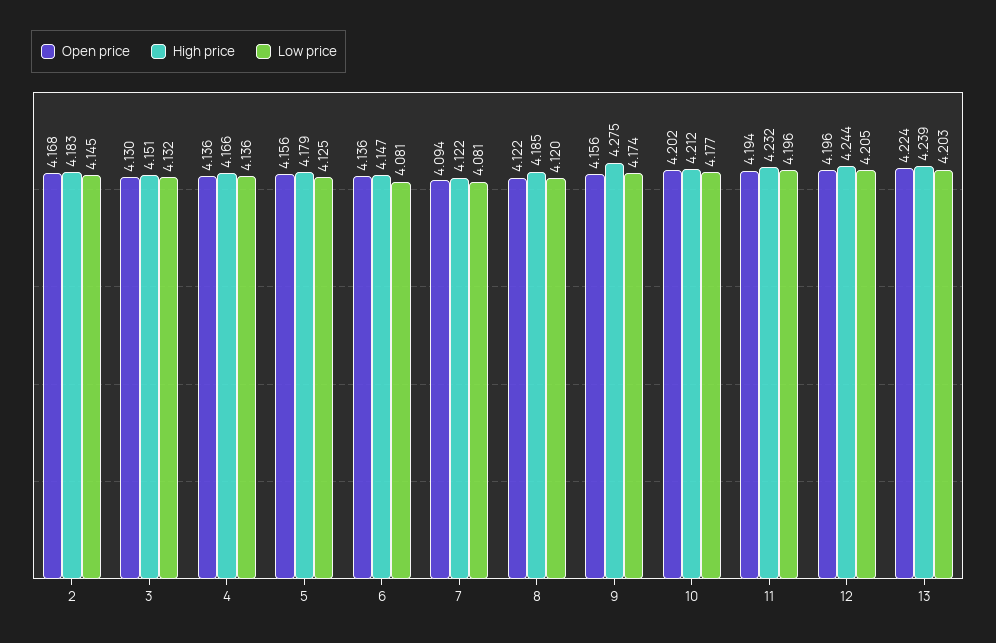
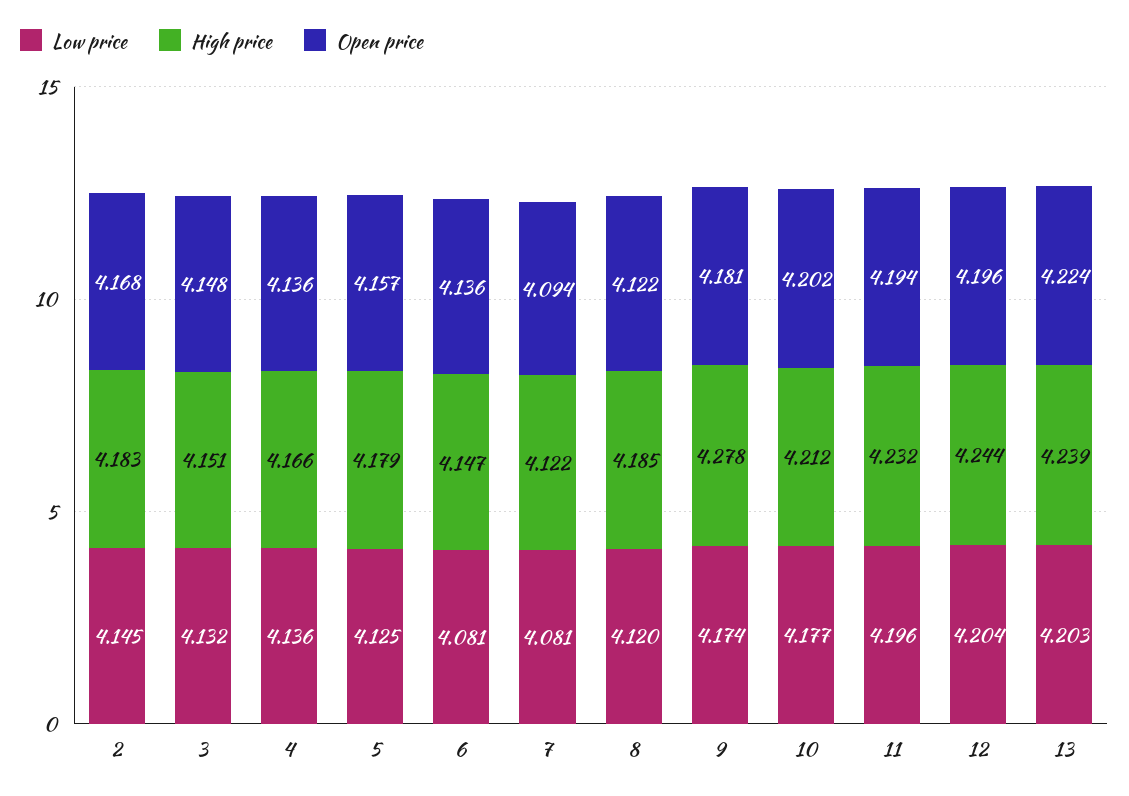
Open price, 3: 4.13 -> 4.148
Open price, 5: 4.156 -> 4.157
Open price, 9: 4.156 -> 4.181
High price, 9: 4.275 -> 4.278
Low price, 12: 4.205 -> 4.204

